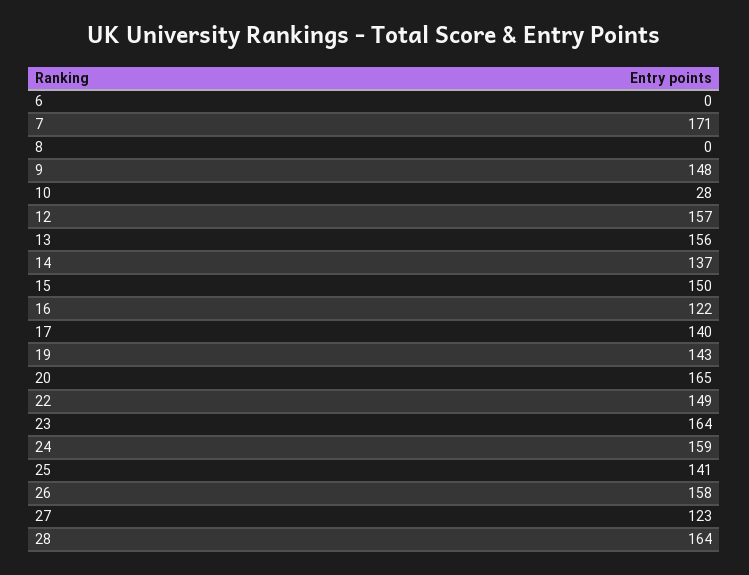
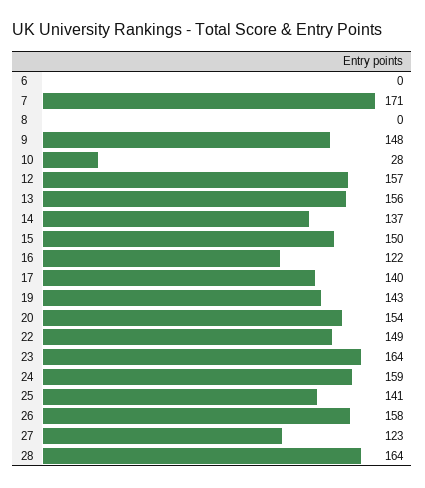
20: 165 -> 154

